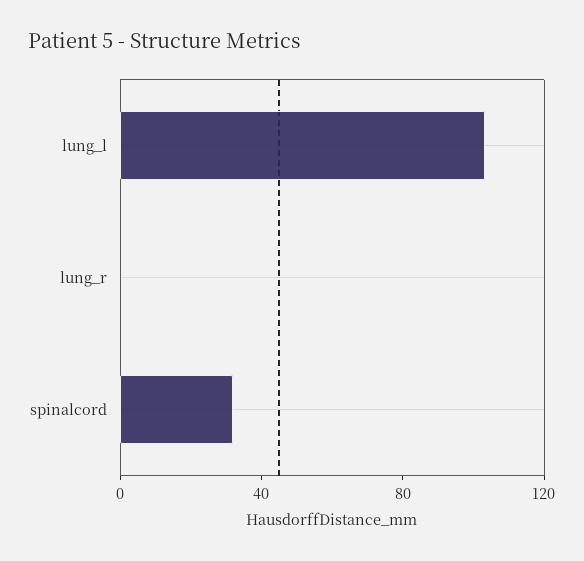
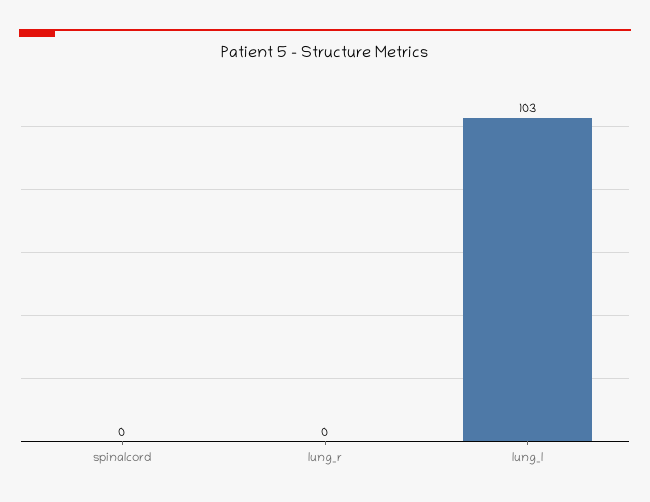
spinalcord: 30 -> 0

